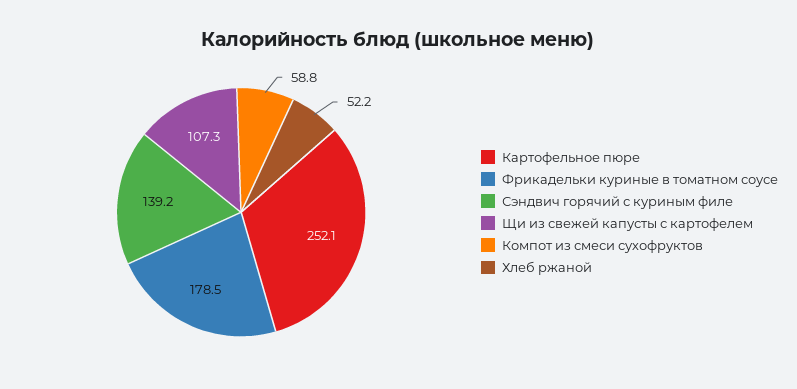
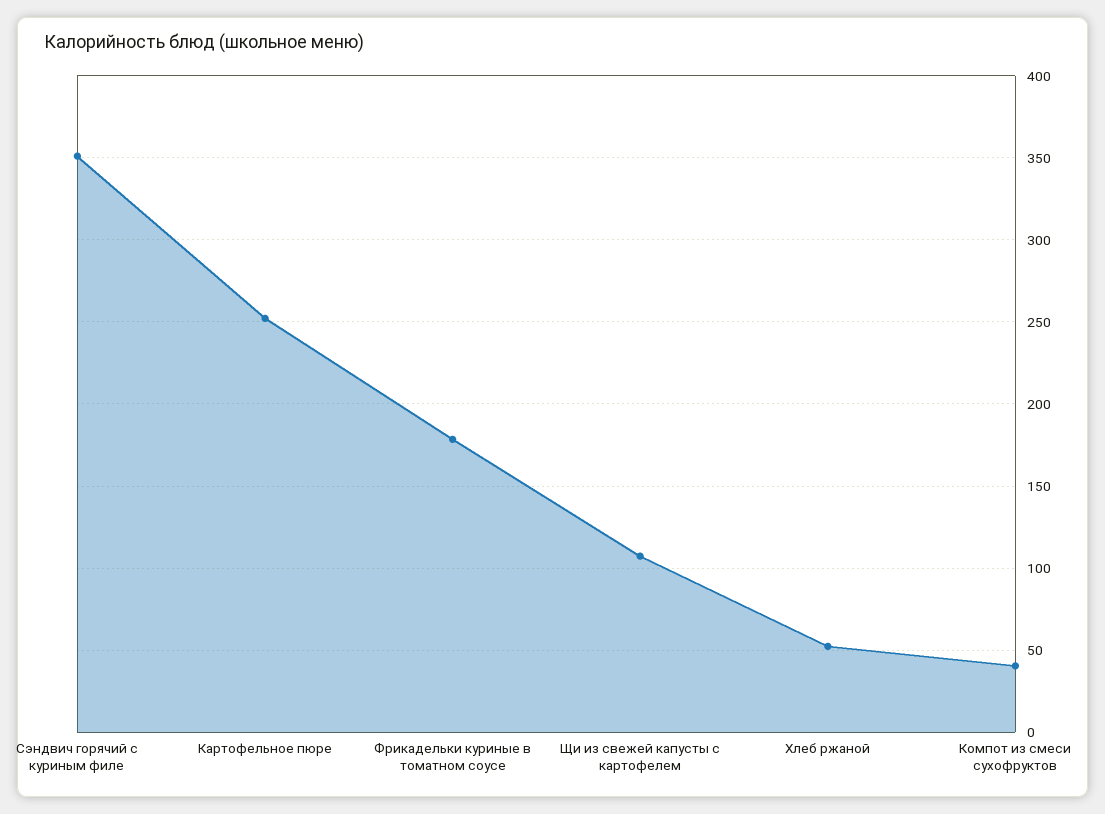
Сэндвич горячий с куриным филе: 139.2 -> 350
Компот из смеси сухофруктов: 58.8 -> 40

